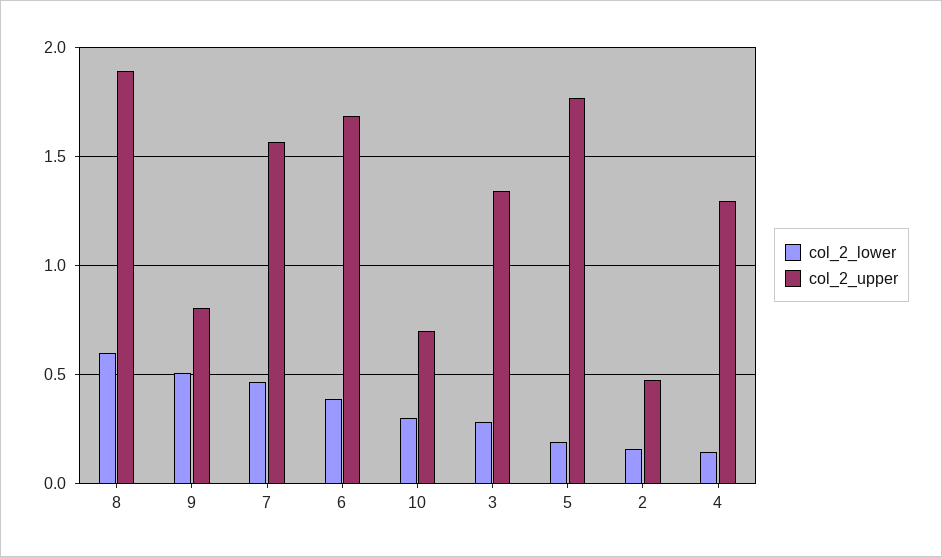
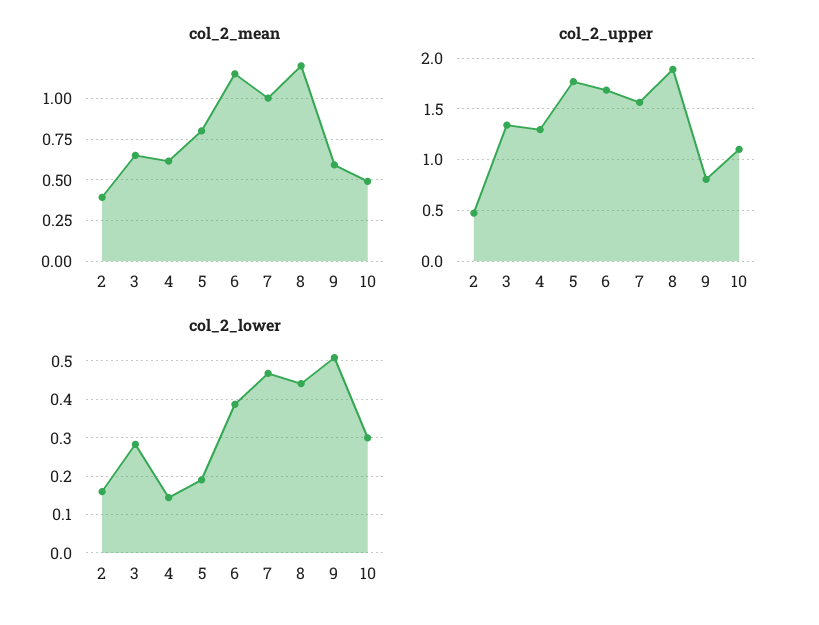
col_2_lower, 8: 0.6 -> 0.44
col_2_upper, 10: 0.7 -> 1.1
col_2_mean, 2: none -> 0.4
col_2_mean, 3: none -> 0.65
col_2_mean, 4: none -> 0.6
col_2_mean, 5: none -> 0.8
col_2_mean, 6: none -> 1.15
col_2_mean, 7: none -> 1
col_2_mean, 8: none -> 1.2
col_2_mean, 9: none -> 0.6
col_2_mean, 10: none -> 0.5

